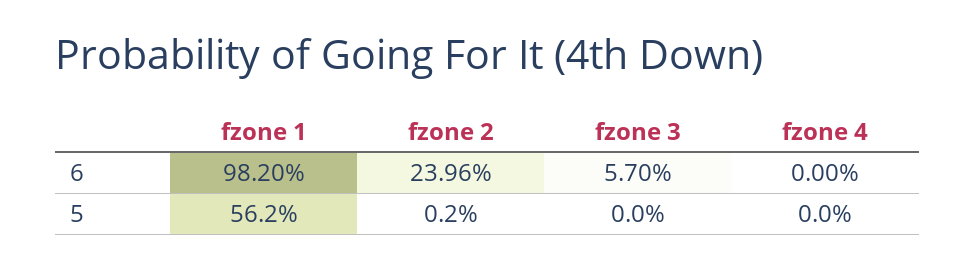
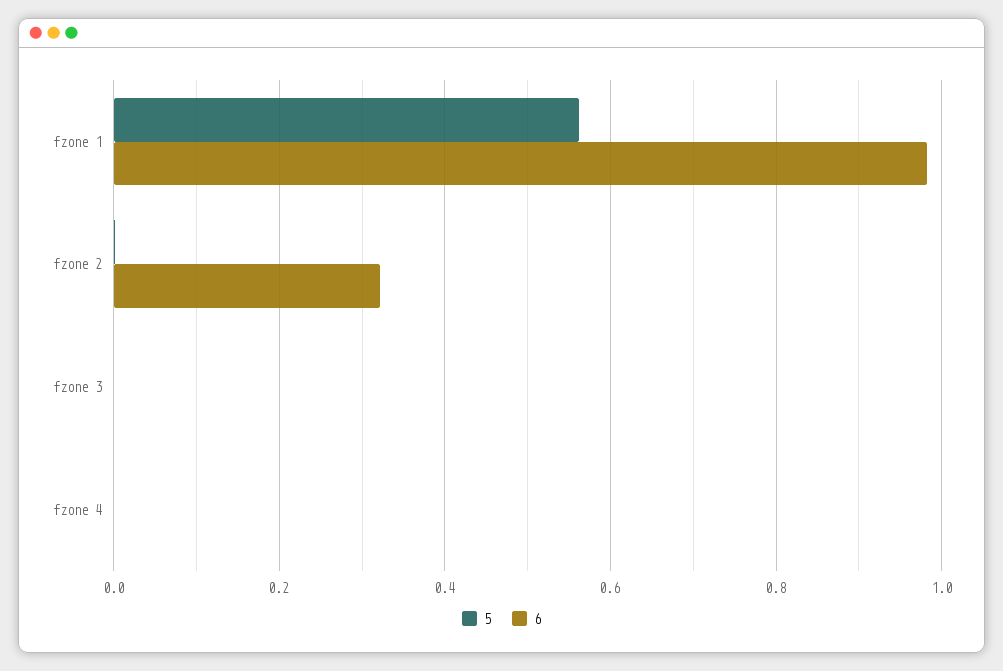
6, fzone 2: 0.2396 -> 0.32
6, fzone 3: 0.057 -> 0

